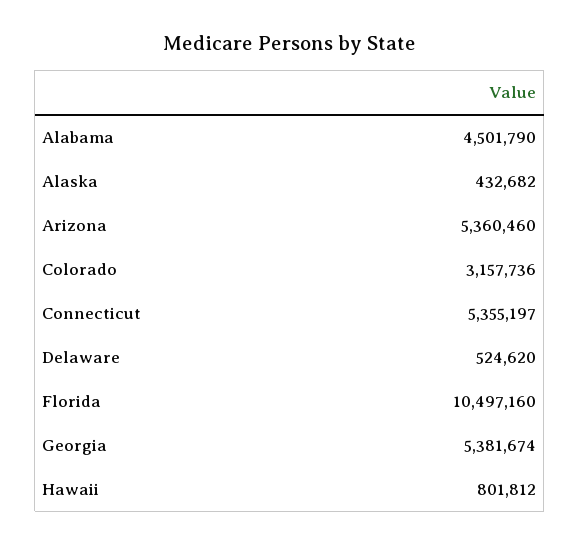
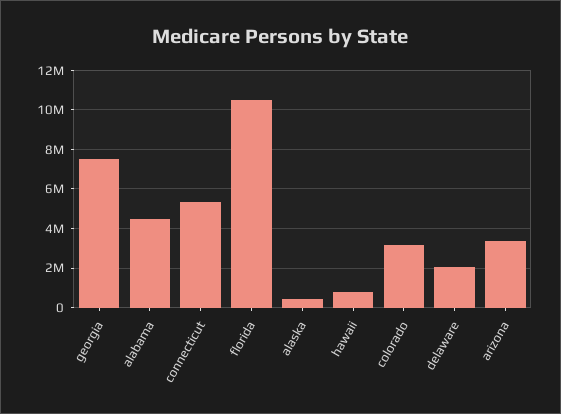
Arizona: 5360460 -> 3500000
Delaware: 524620 -> 2000000
Georgia: 5381674 -> 7500000

